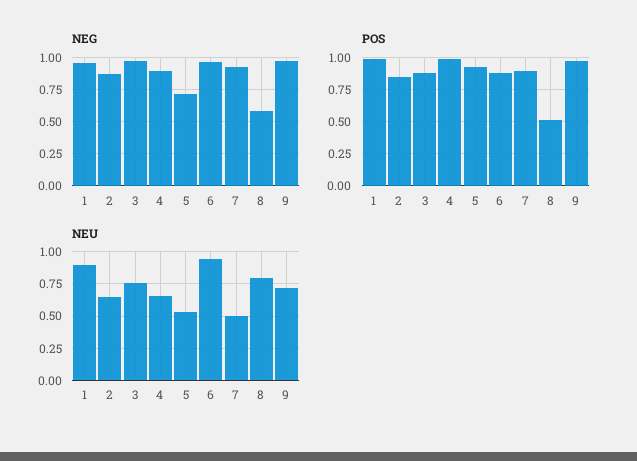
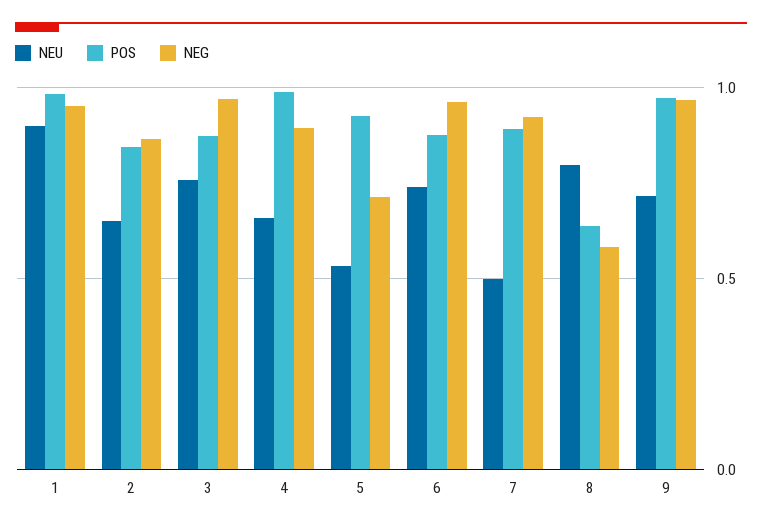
POS, 8: 0.5 -> 0.65
NEU, 6: 0.95 -> 0.75

